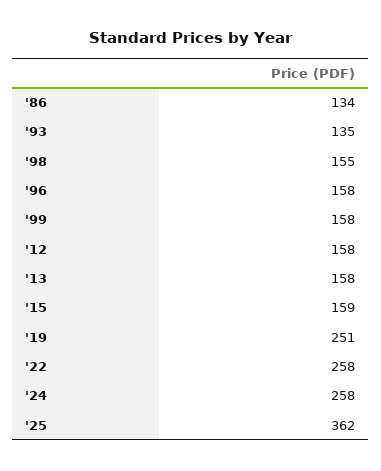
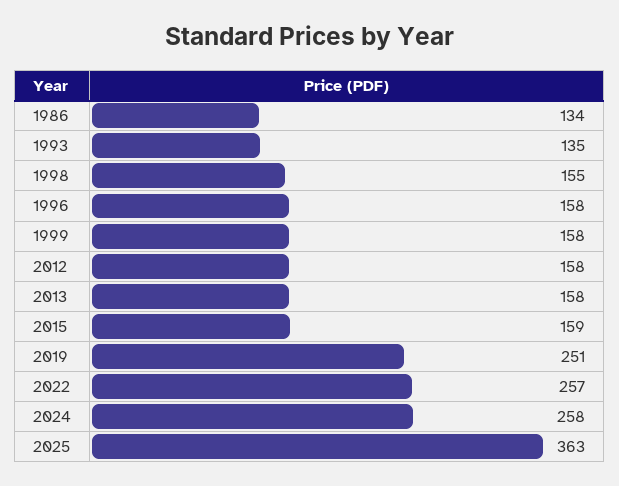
'22: 258 -> 257
'25: 362 -> 363

